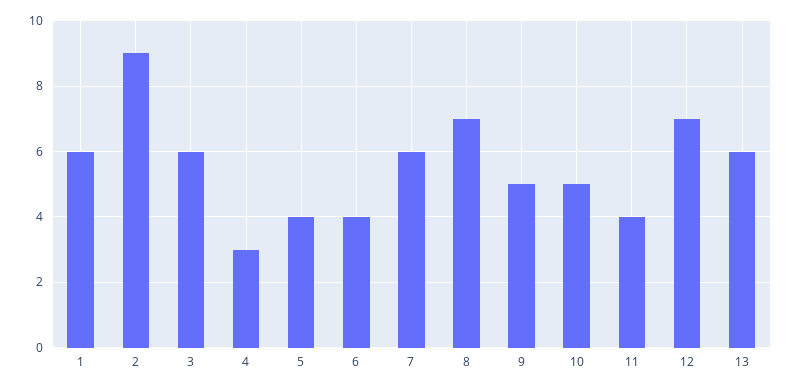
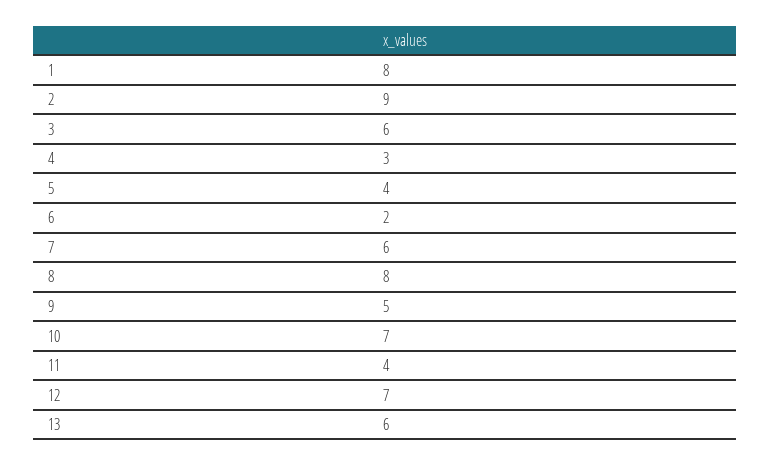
1: 6 -> 8
6: 4 -> 2
8: 7 -> 8
10: 5 -> 7

